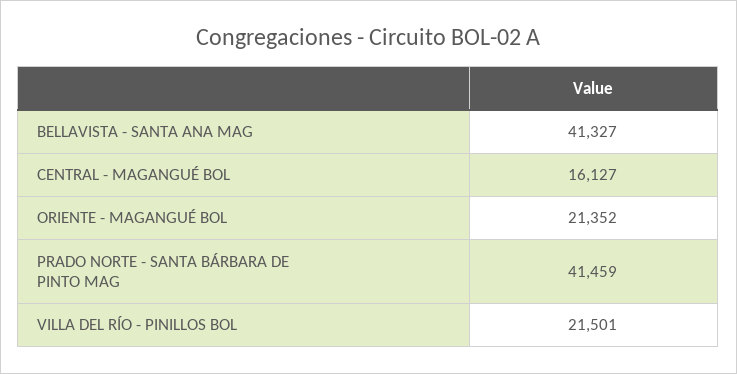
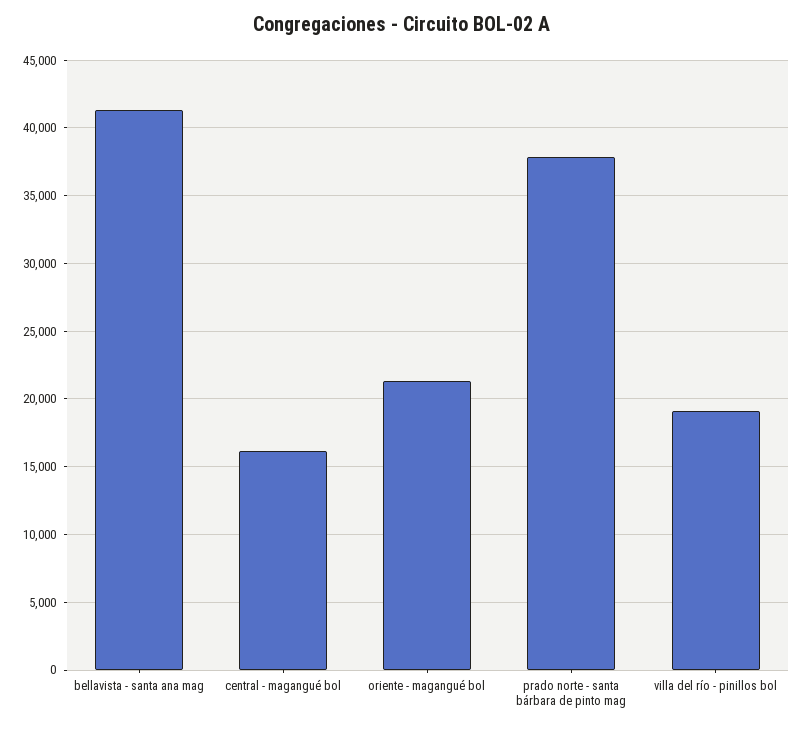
PRADO NORTE - SANTA BÁRBARA DE PINTO MAG: 41459 -> 38000
VILLA DEL RÍO - PINILLOS BOL: 21501 -> 19000

